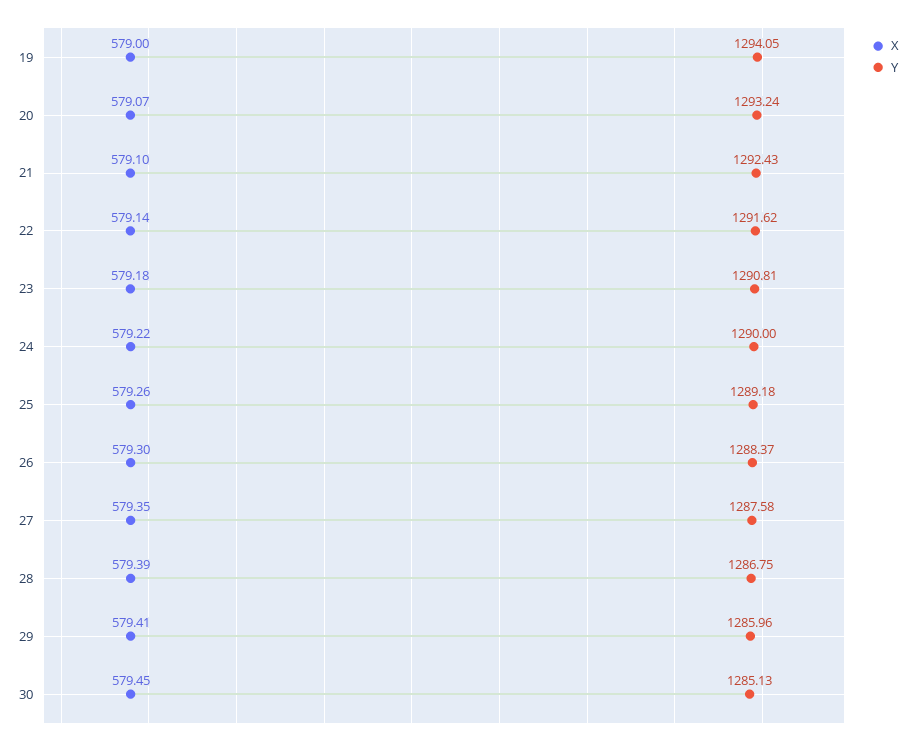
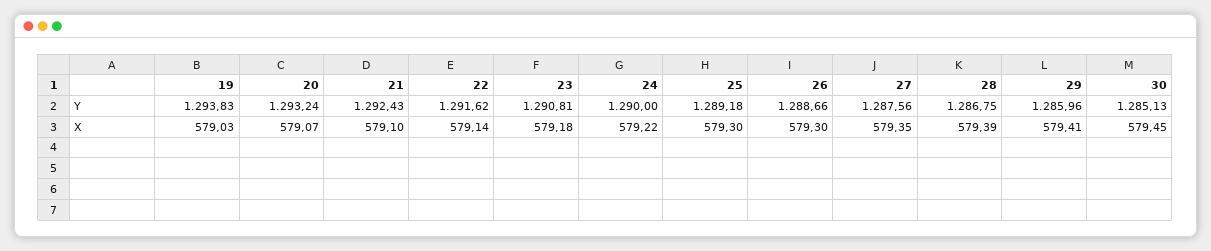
X, 19: 579 -> 579.03
Y, 19: 1294.05 -> 1293.83
X, 25: 579.26 -> 579.3
Y, 26: 1288.37 -> 1288.66
Y, 27: 1287.58 -> 1287.56

